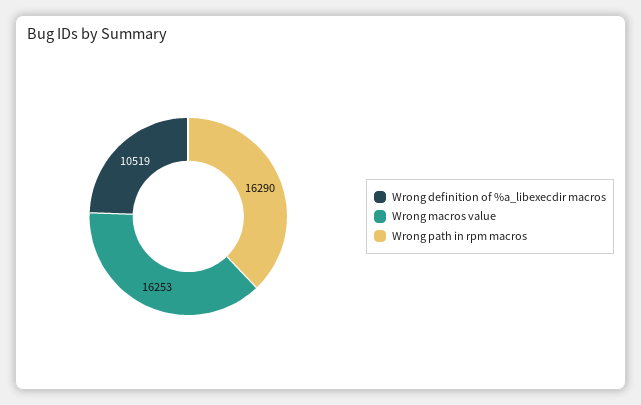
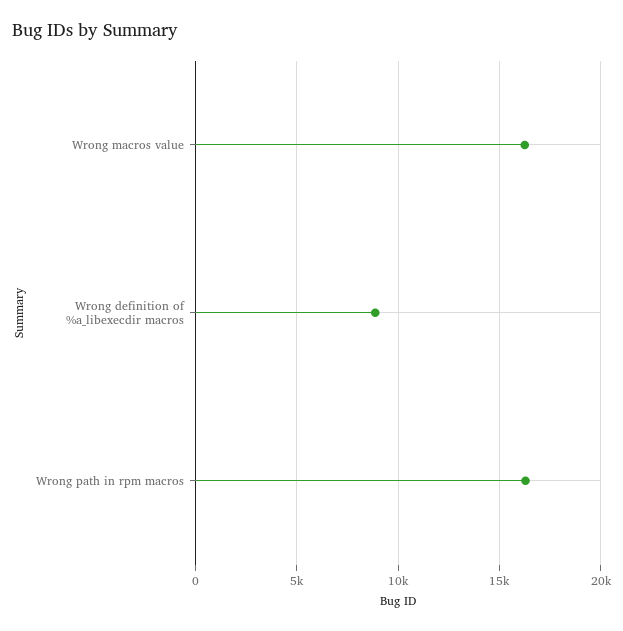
Wrong definition of %a_libexecdir macros: 10519 -> 9000

